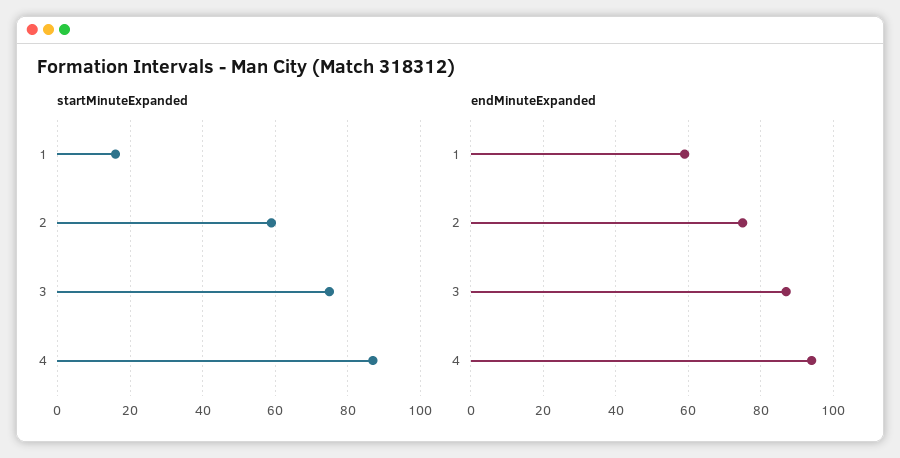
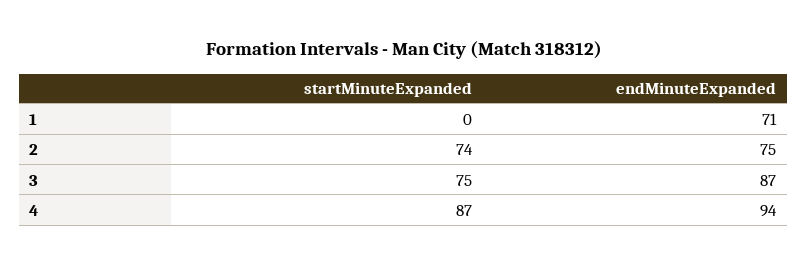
startMinuteExpanded, 1: 15 -> 0
startMinuteExpanded, 2: 60 -> 74
endMinuteExpanded, 1: 60 -> 71

